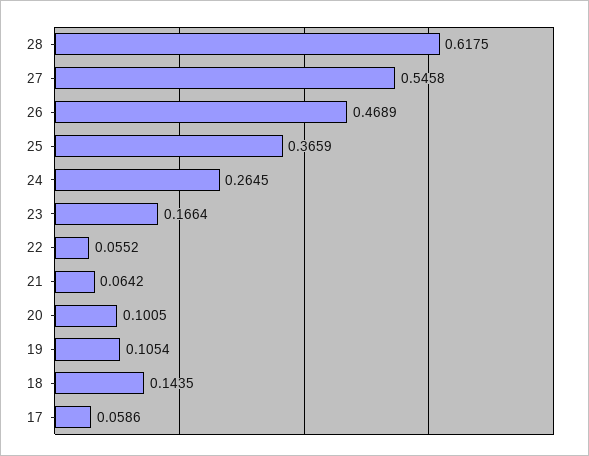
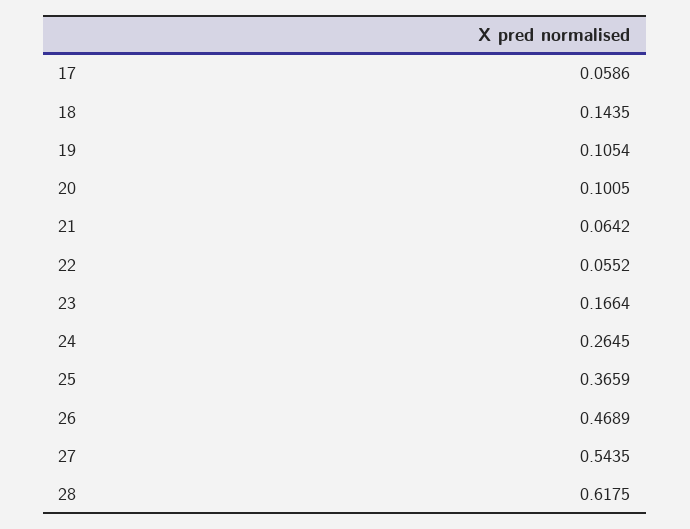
27: 0.5458 -> 0.5435

